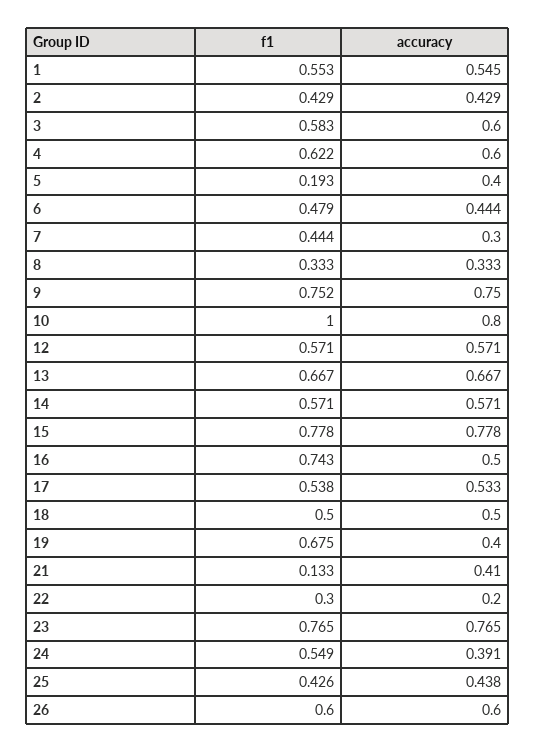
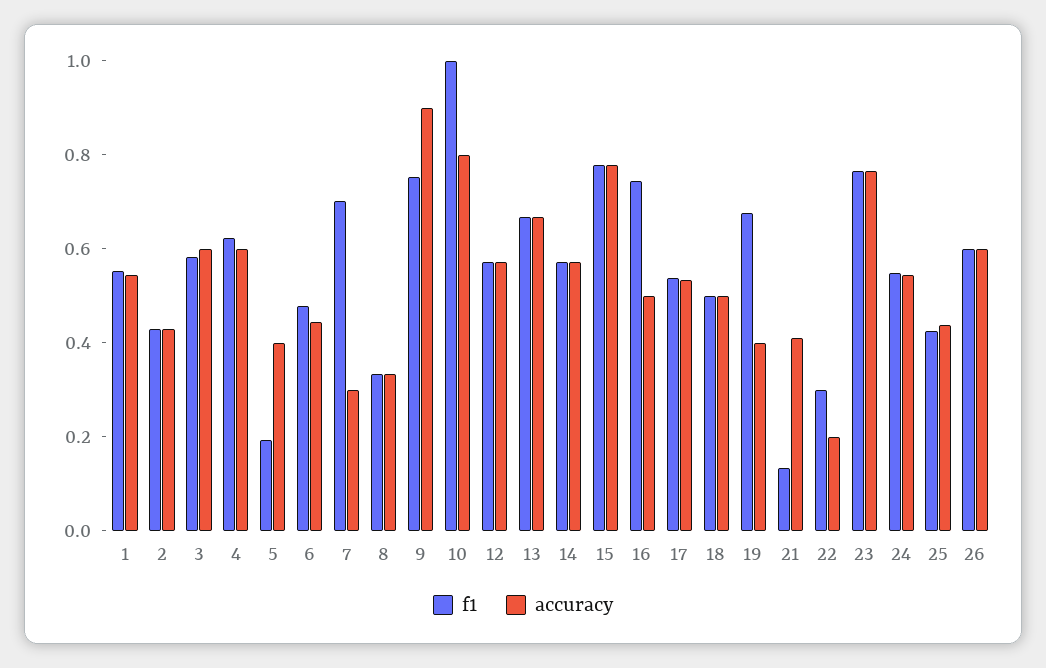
f1, 7: 0.444 -> 0.7
accuracy, 9: 0.75 -> 0.9
accuracy, 24: 0.391 -> 0.55

